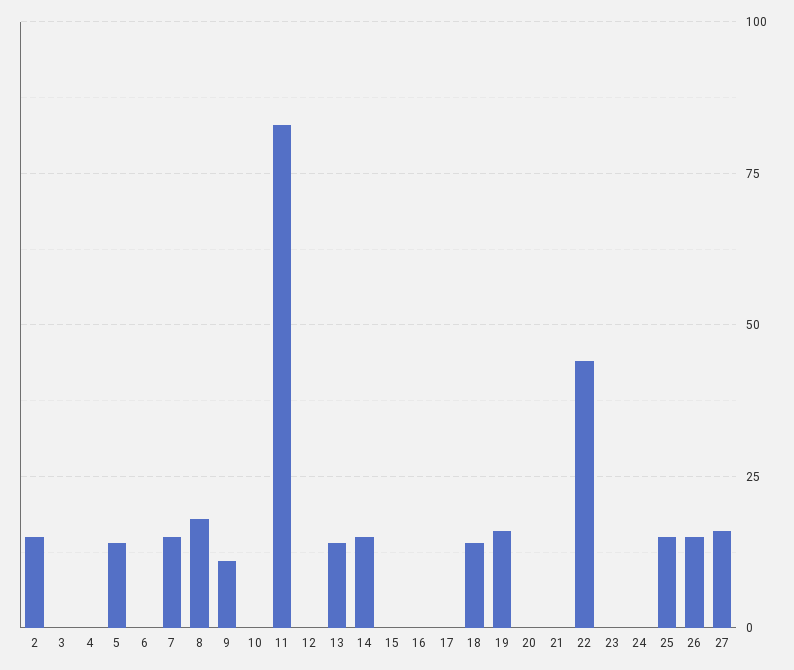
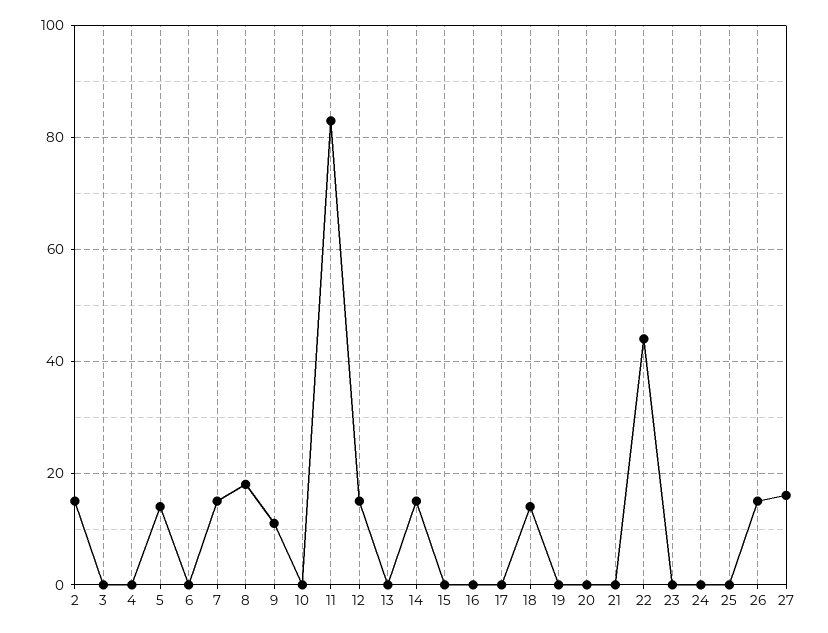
12: 0 -> 15
13: 15 -> 0
19: 15 -> 0
25: 15 -> 0

